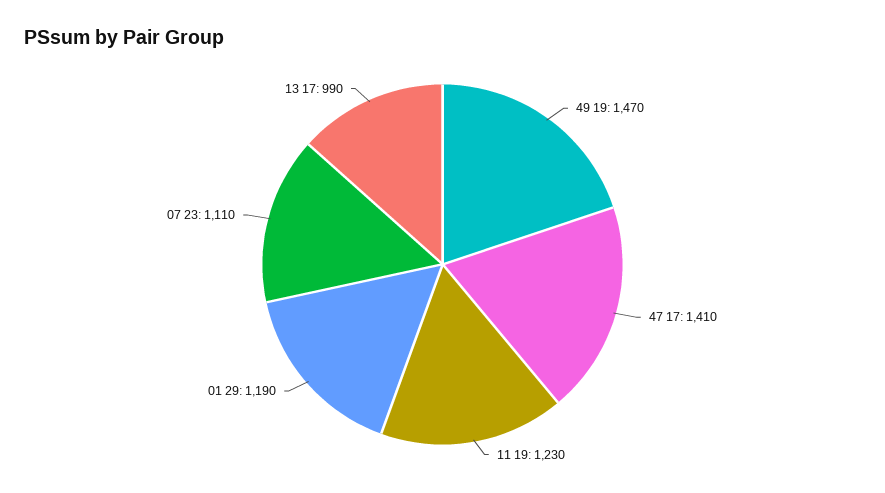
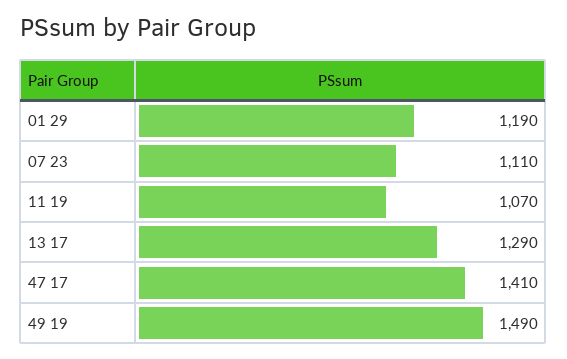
49 19: 1470 -> 1490
11 19: 1230 -> 1070
13 17: 990 -> 1290

